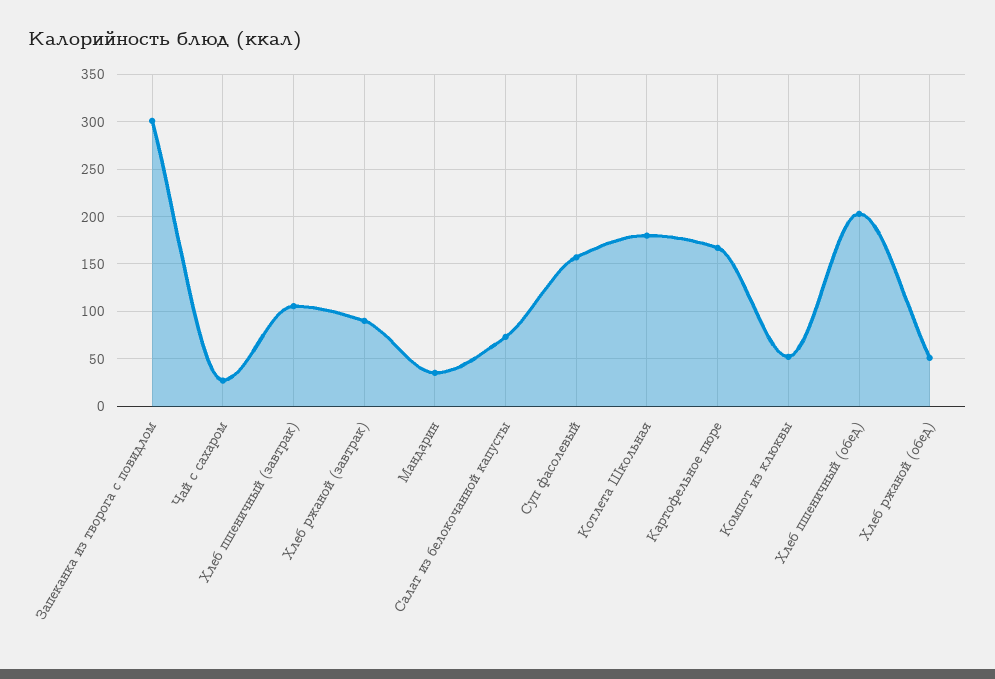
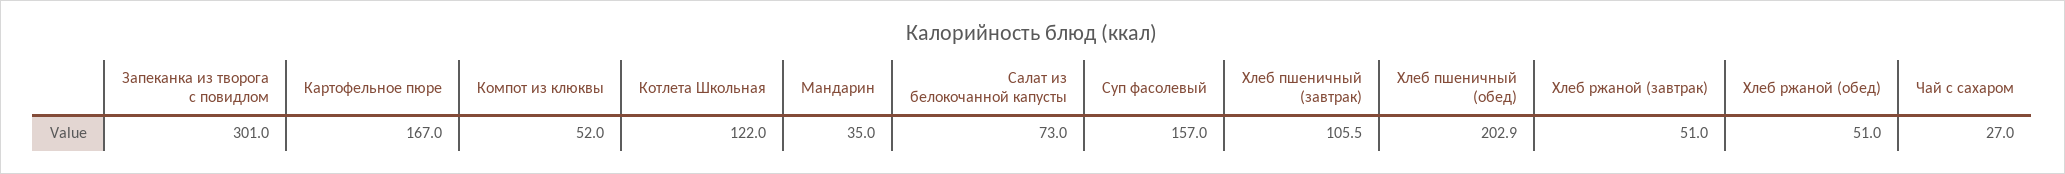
Хлеб ржаной (завтрак): 90 -> 51
Котлета Школьная: 180 -> 122

